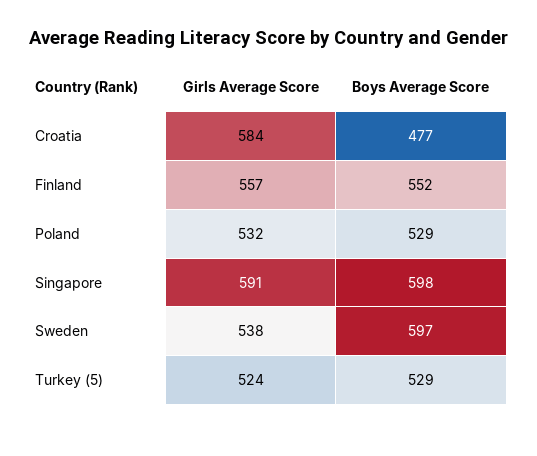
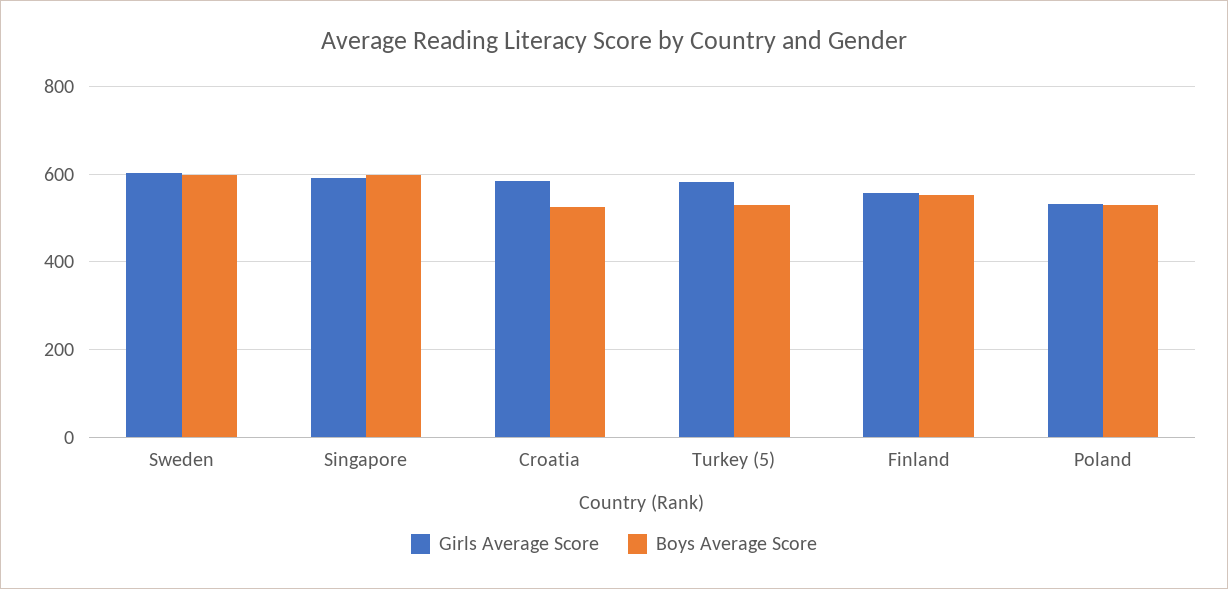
Boys Average Score, Croatia: 477 -> 520
Girls Average Score, Sweden: 538 -> 600
Girls Average Score, Turkey (5): 524 -> 580

